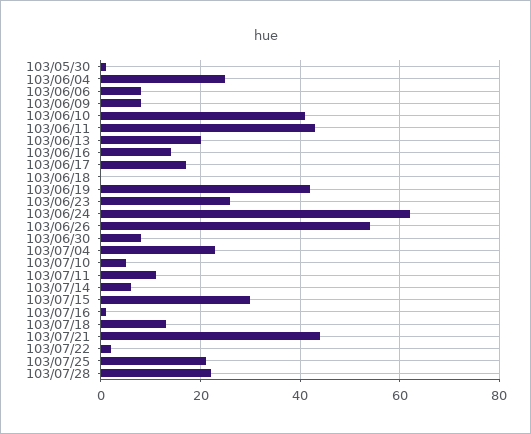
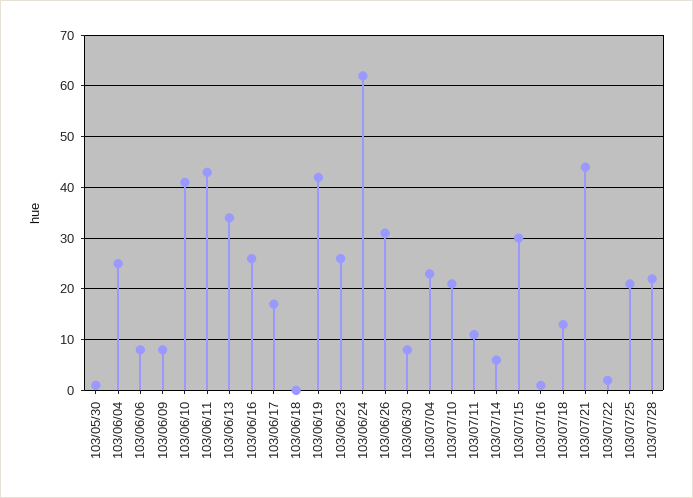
103/06/13: 20 -> 35
103/06/16: 15 -> 25
103/06/26: 55 -> 30
103/07/10: 5 -> 20

